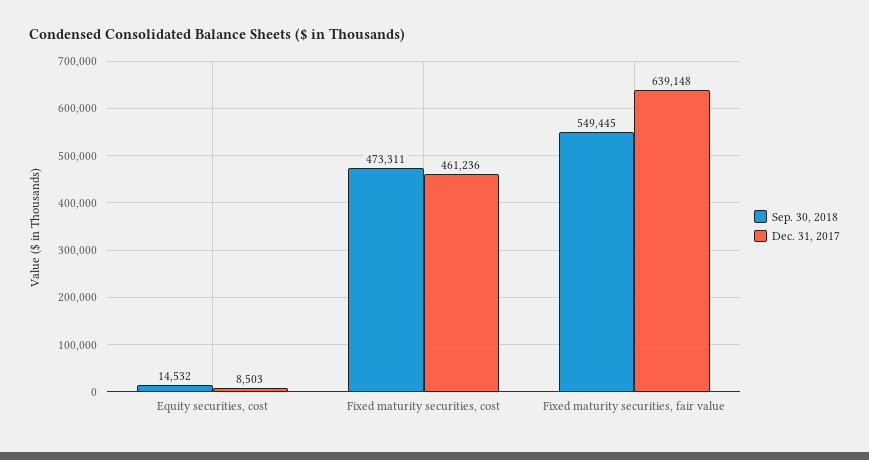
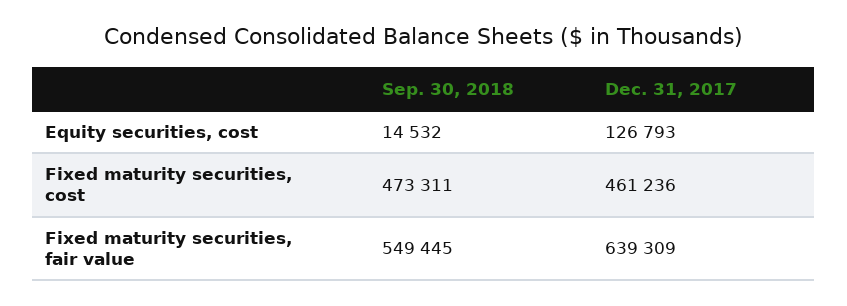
Dec. 31, 2017, Equity securities, cost: 8503 -> 126793
Dec. 31, 2017, Fixed maturity securities, fair value: 639148 -> 639309

